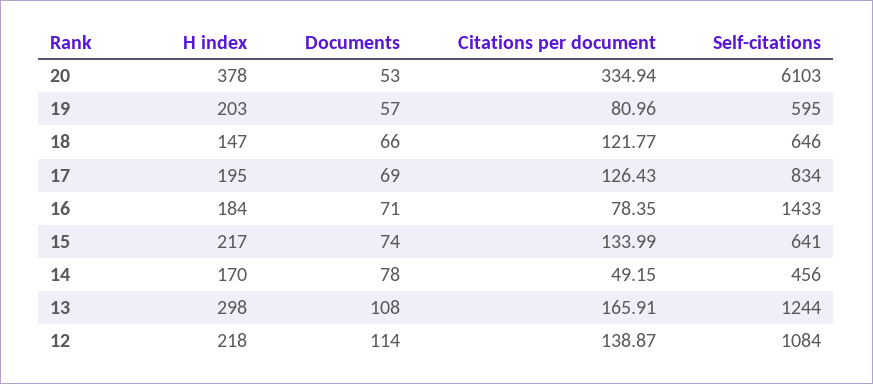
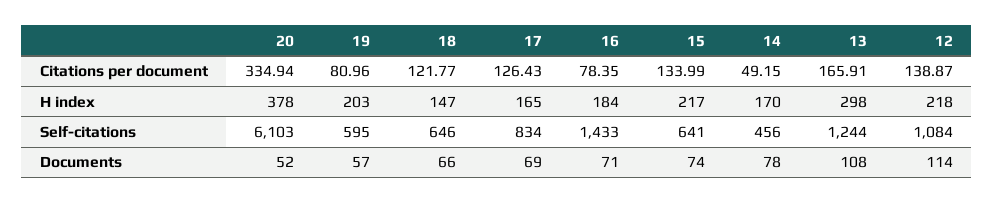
Documents, 20: 53 -> 52
H index, 17: 195 -> 165

